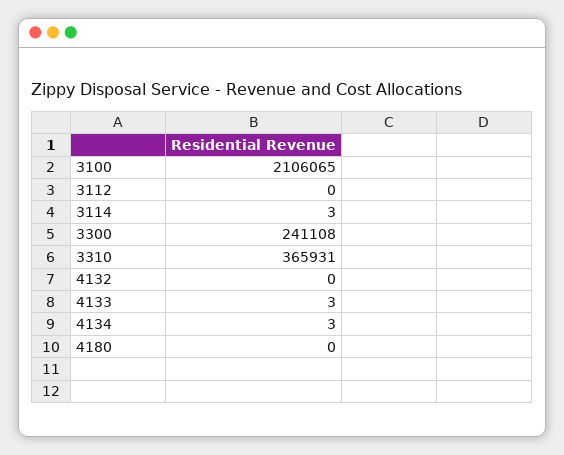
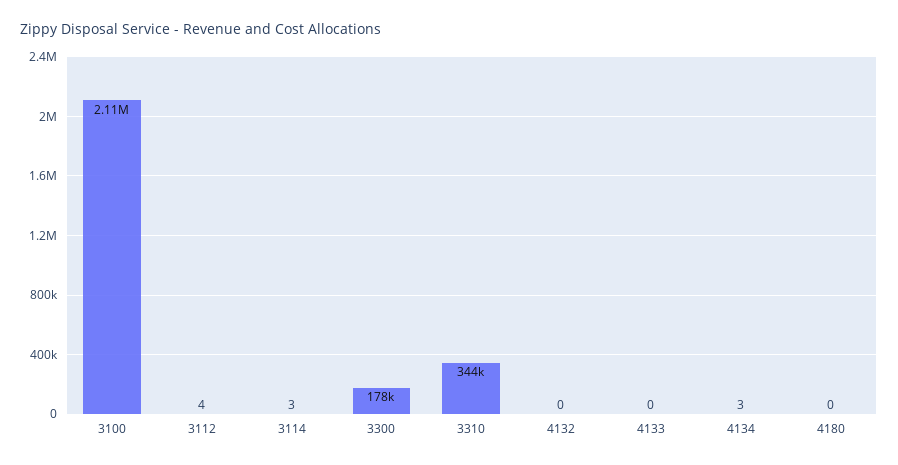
3112: 0 -> 4
3300: 241108 -> 178000
3310: 365931 -> 344000
4133: 3 -> 0

